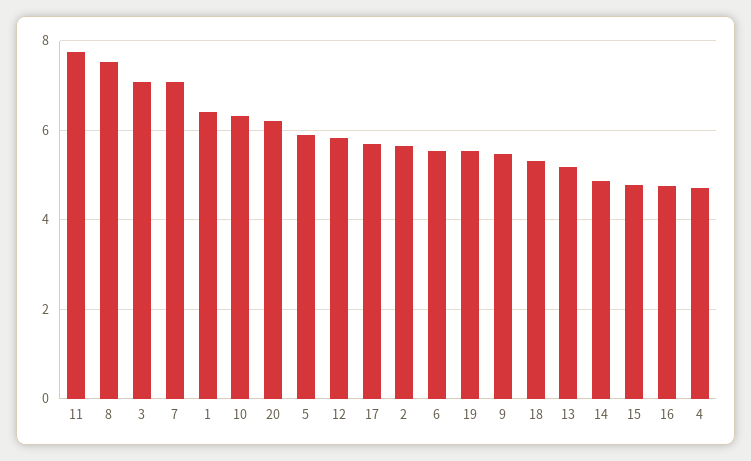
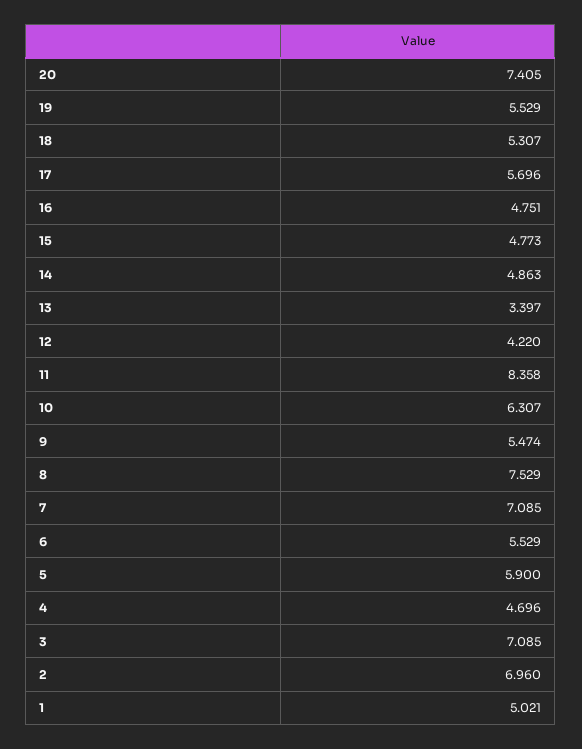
11: 7.8 -> 8.358
1: 6.4 -> 5.021
20: 6.2 -> 7.405
12: 5.8 -> 4.22
2: 5.6 -> 6.96
13: 5.2 -> 3.397

